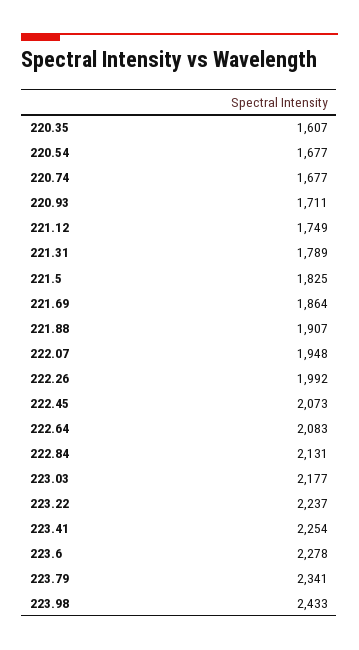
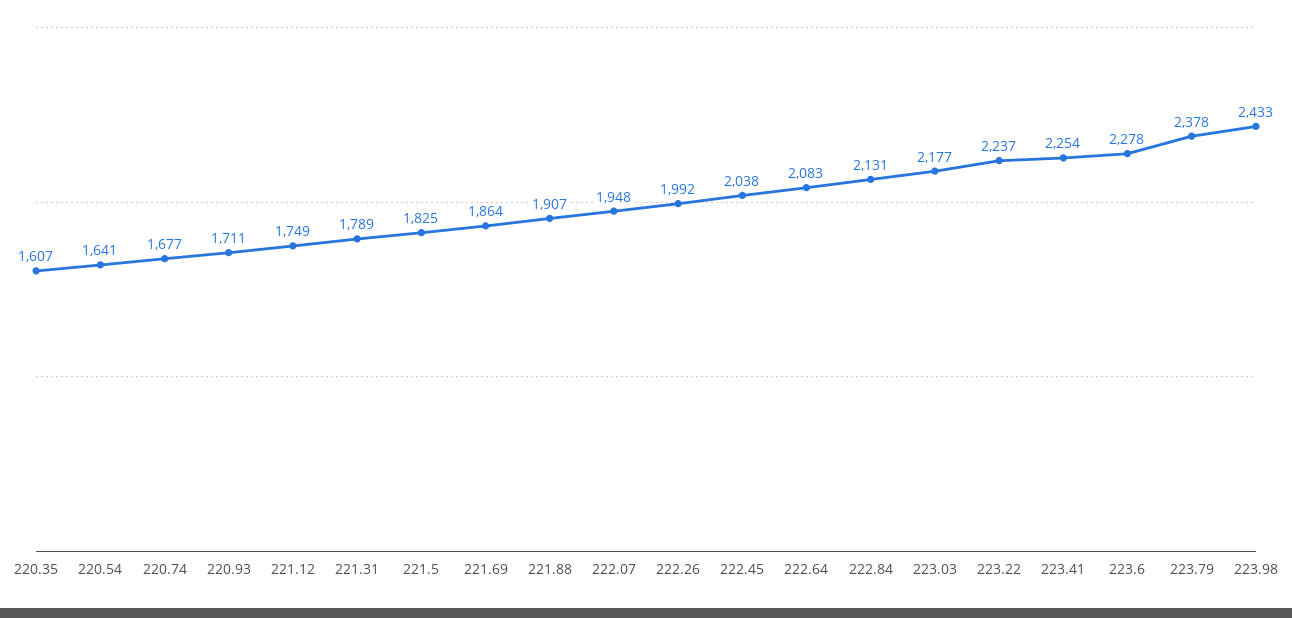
220.54: 1677 -> 1641
222.45: 2073 -> 2038
223.79: 2341 -> 2378

